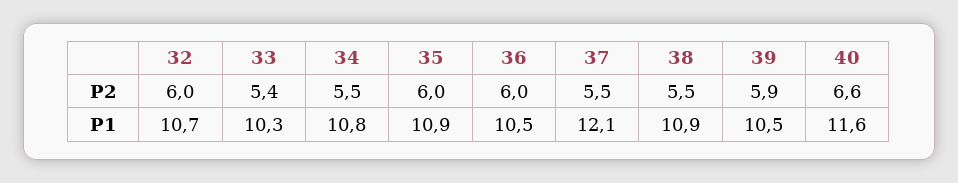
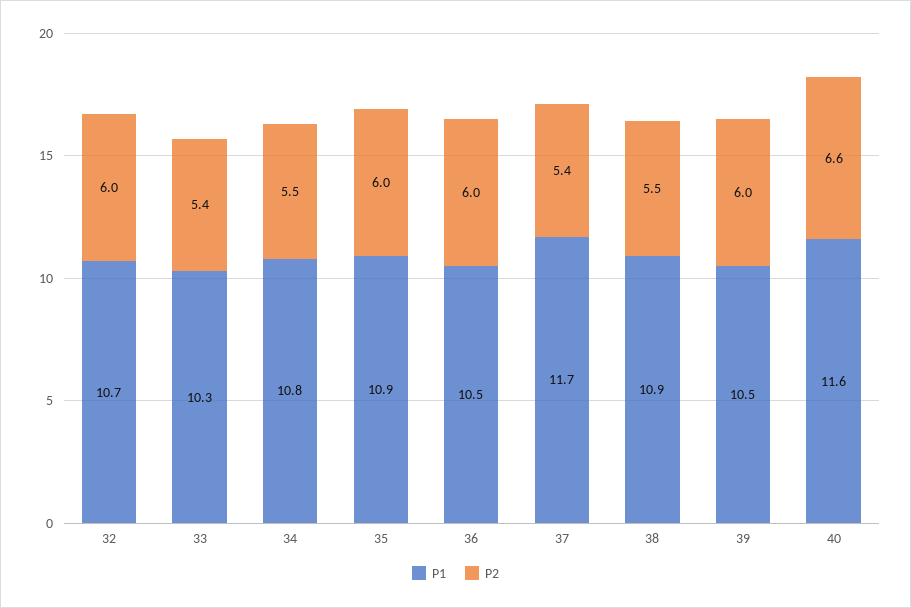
P2, 37: 5.5 -> 5.4
P2, 39: 5.9 -> 6
P1, 37: 12.1 -> 11.7

